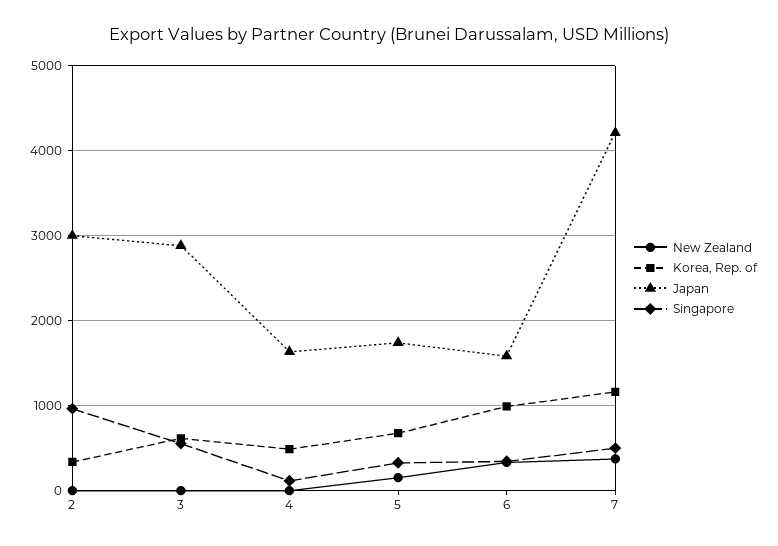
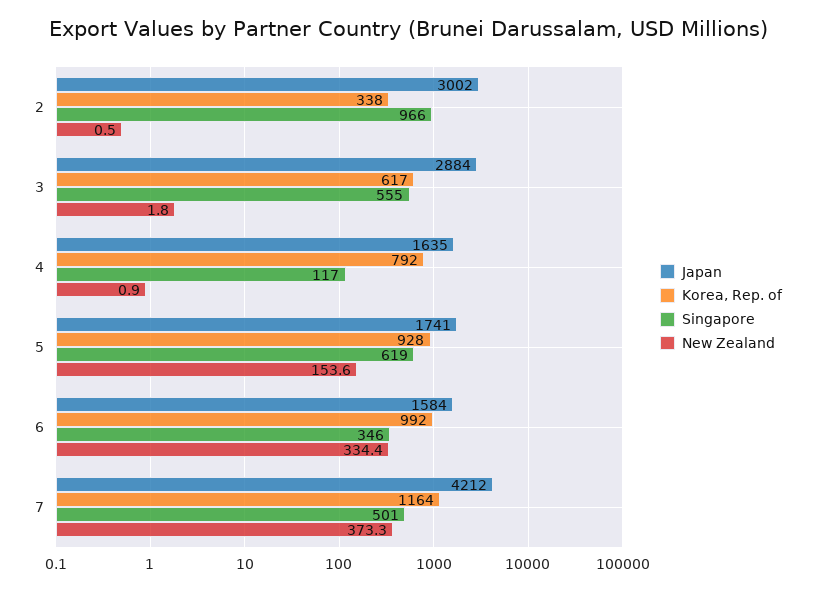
Korea, Rep. of, 4: 500 -> 792
Korea, Rep. of, 5: 700 -> 928
Singapore, 5: 300 -> 619

